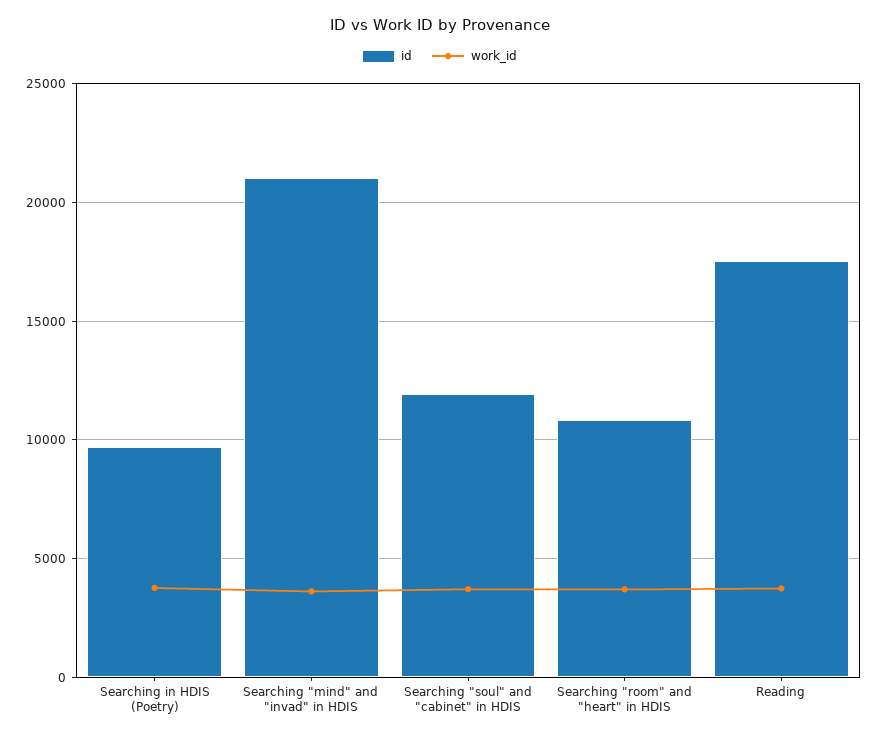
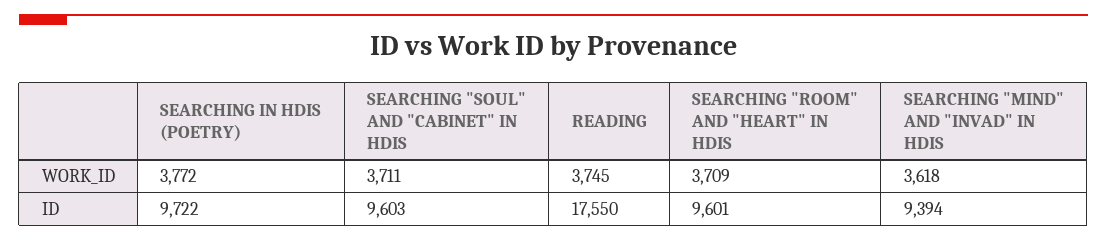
id, Searching "mind" and "invad" in HDIS: 21000 -> 9394
id, Searching "soul" and "cabinet" in HDIS: 12000 -> 9603
id, Searching "room" and "heart" in HDIS: 11000 -> 9601

